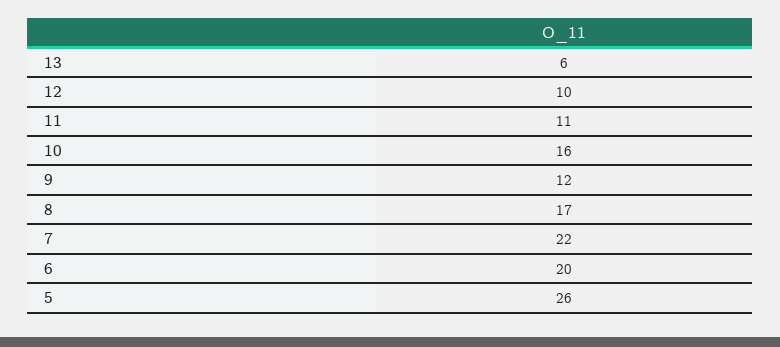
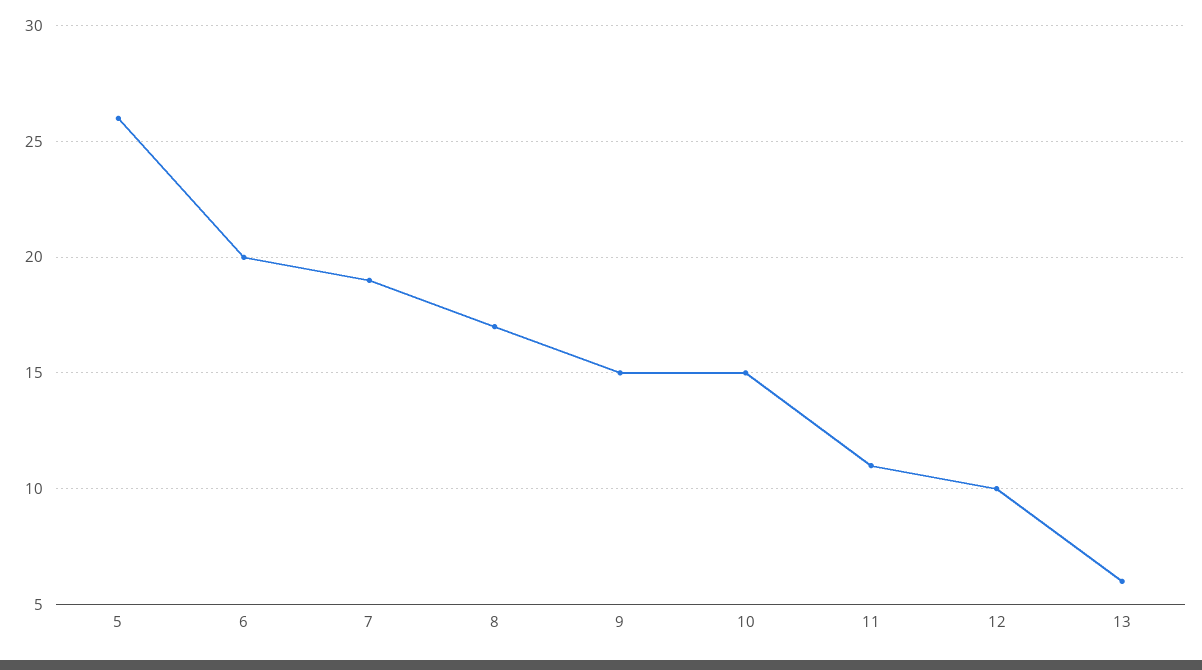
10: 16 -> 15
9: 12 -> 15
7: 22 -> 19

